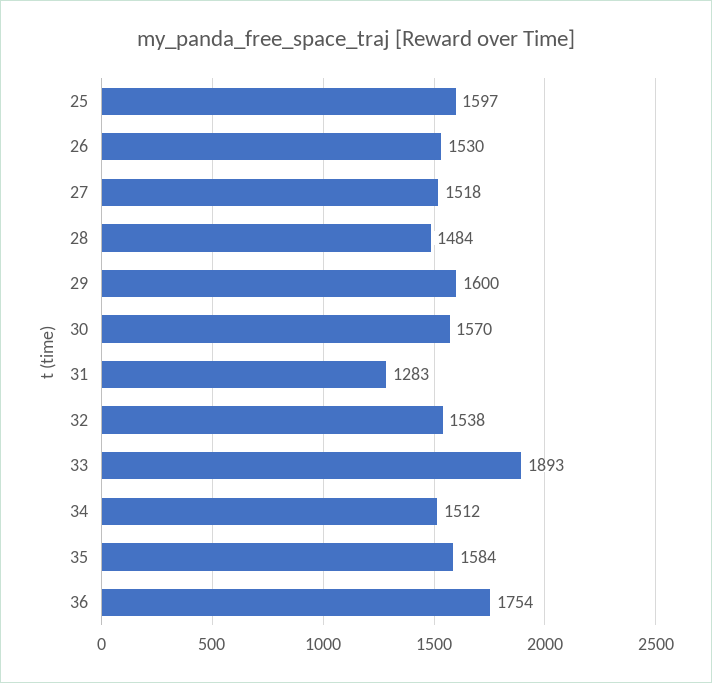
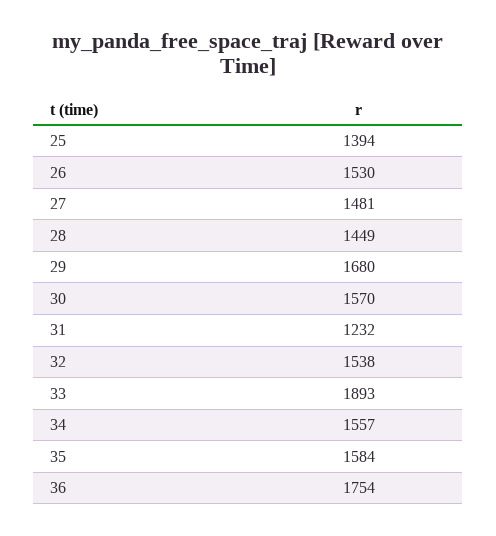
25: 1597 -> 1394
27: 1518 -> 1481
28: 1484 -> 1449
29: 1600 -> 1680
31: 1283 -> 1232
34: 1512 -> 1557

